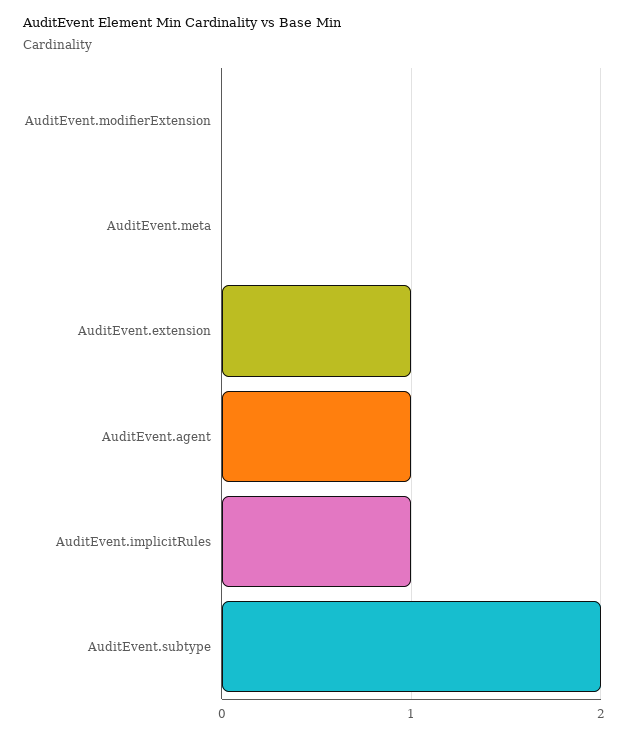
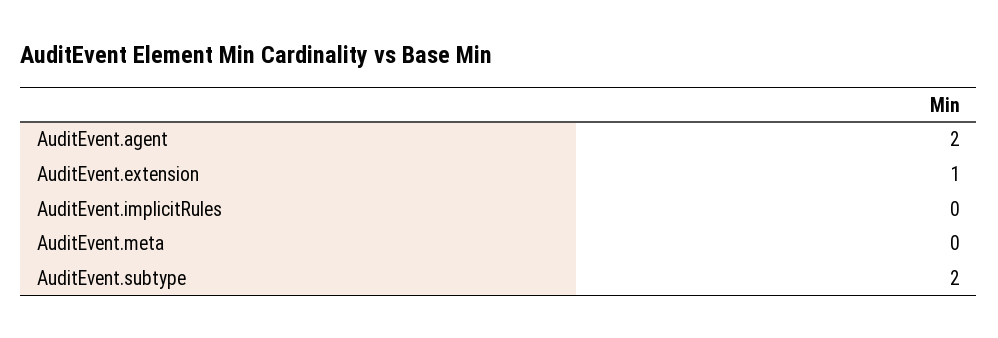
AuditEvent.modifierExtension: 0 -> none
AuditEvent.agent: 1 -> 2
AuditEvent.implicitRules: 1 -> 0

